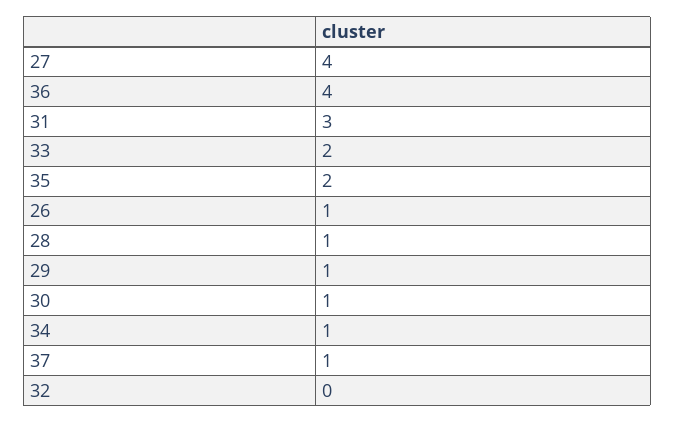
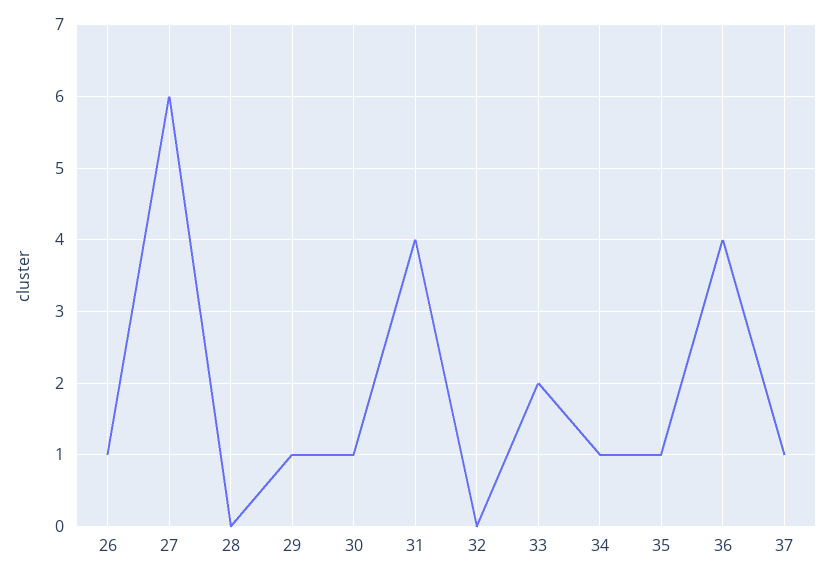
27: 4 -> 6
31: 3 -> 4
35: 2 -> 1
28: 1 -> 0

